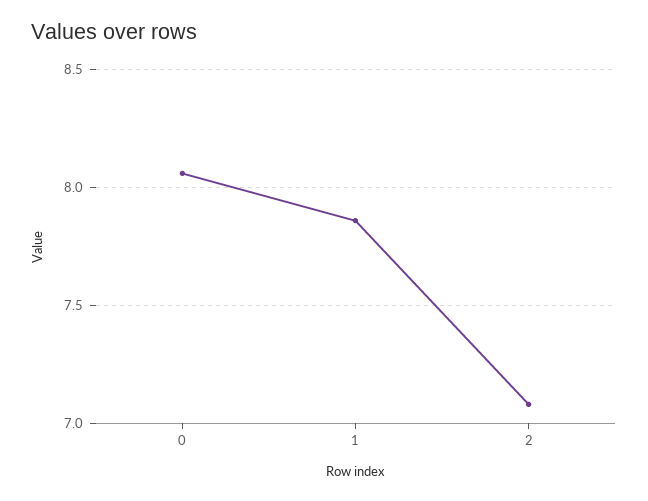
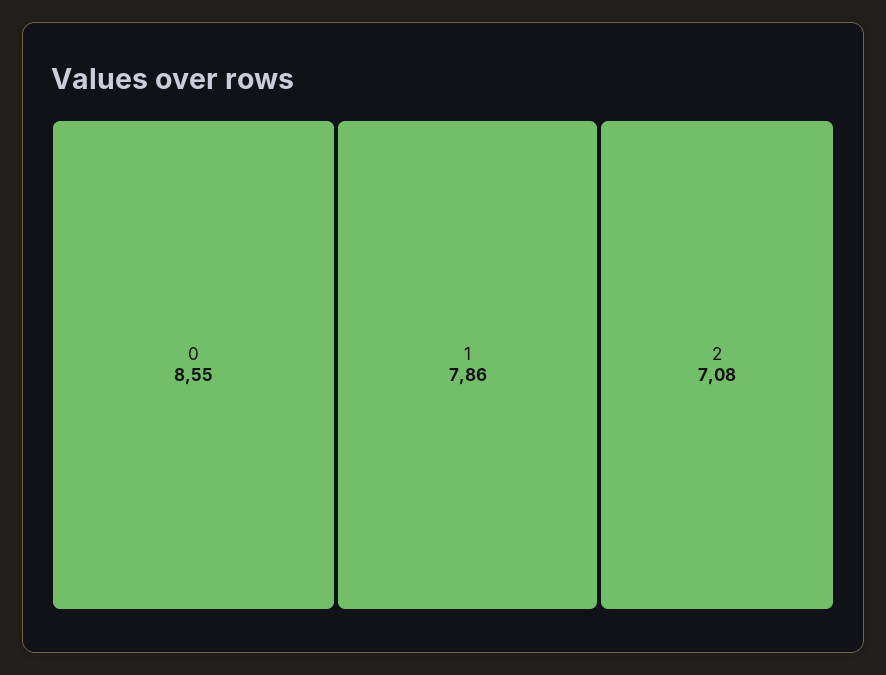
0: 8.05 -> 8.55

